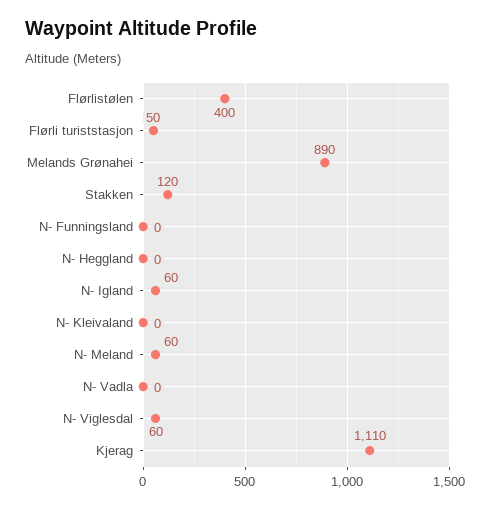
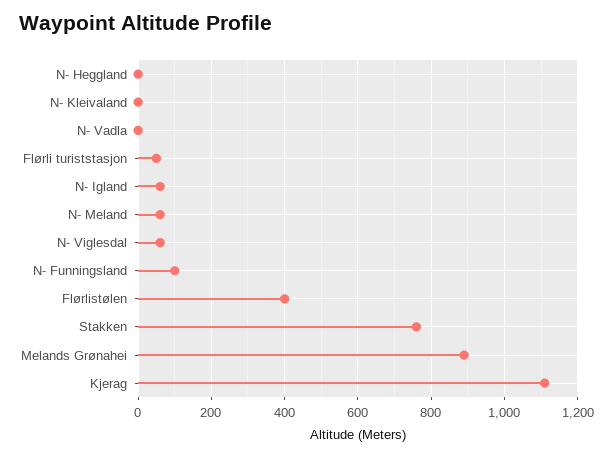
Stakken: 120 -> 760
N- Funningsland: 0 -> 100

